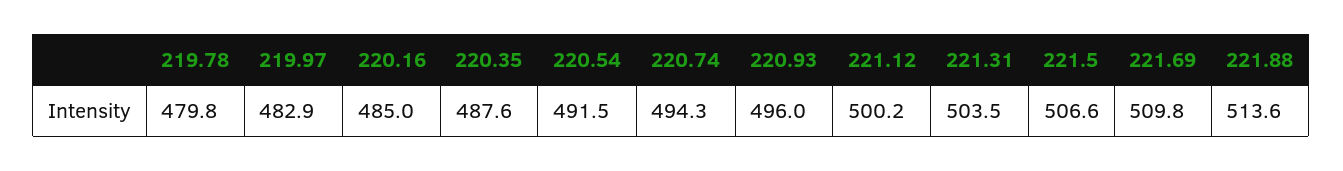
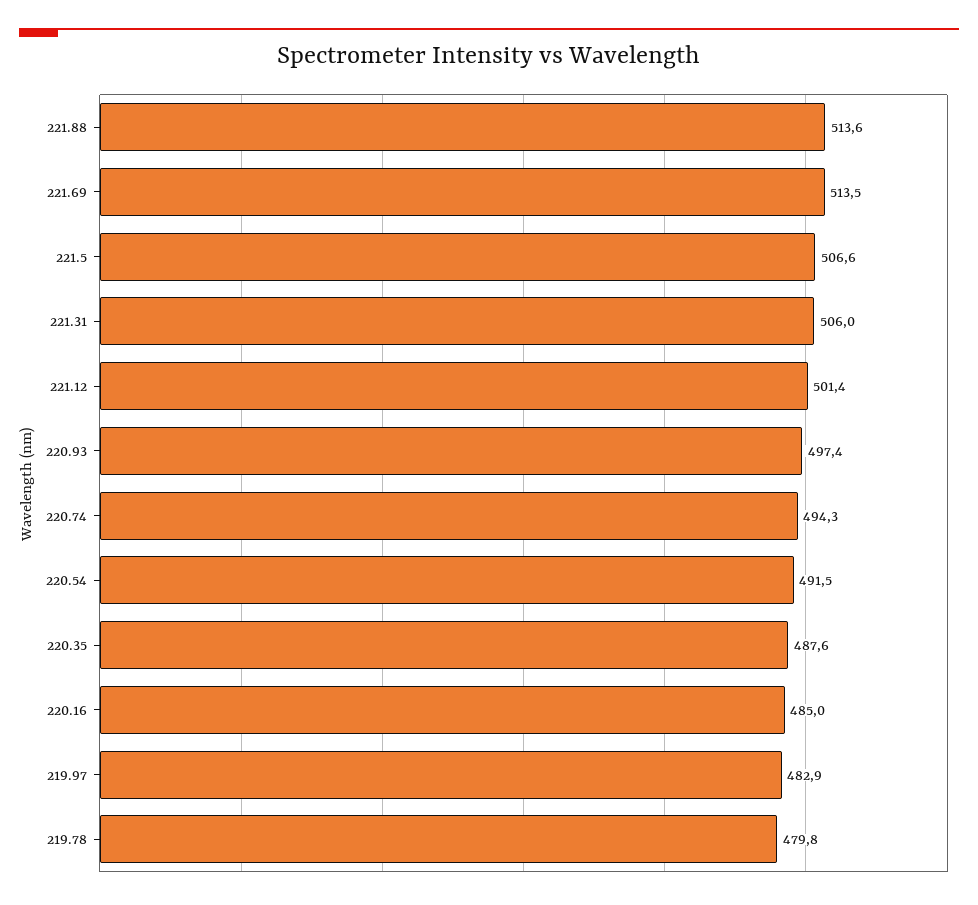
220.93: 496 -> 497.4
221.12: 500.2 -> 501.4
221.31: 503.5 -> 506
221.69: 509.8 -> 513.5

